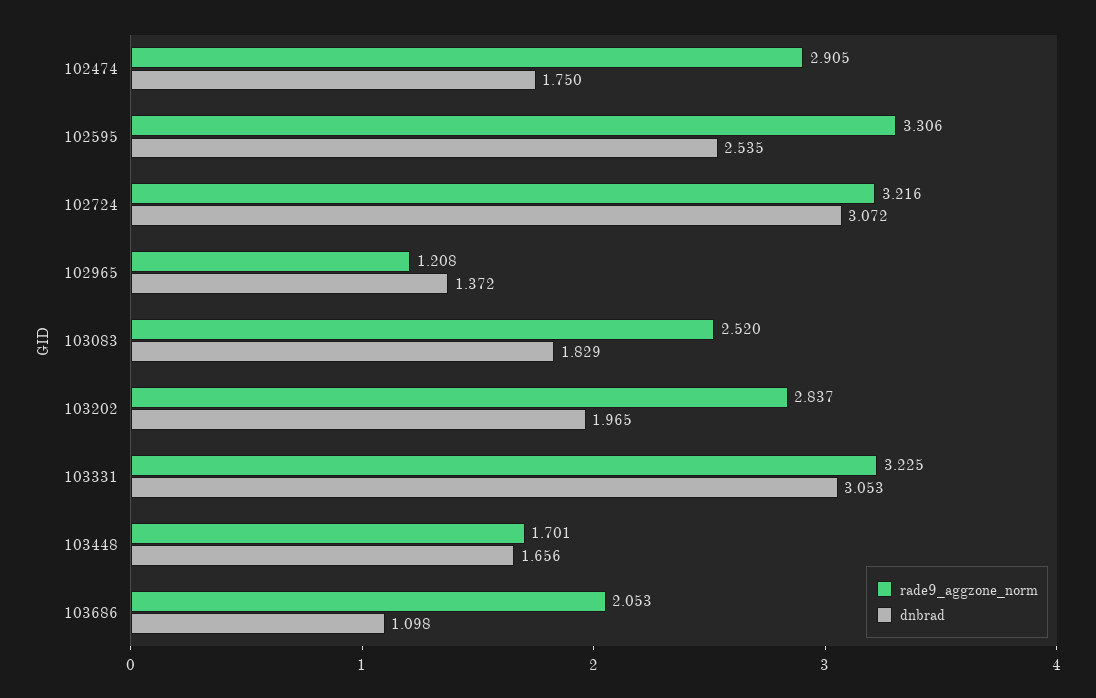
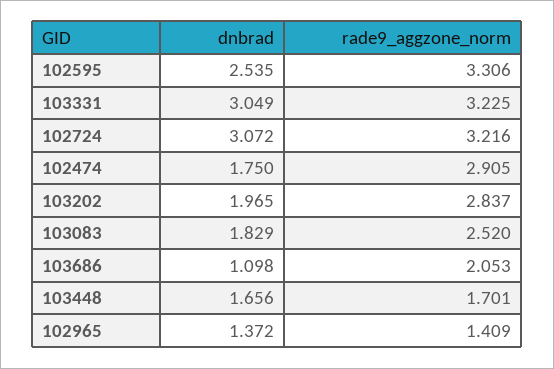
rade9_aggzone_norm, 102965: 1.208 -> 1.409
dnbrad, 103331: 3.053 -> 3.049

